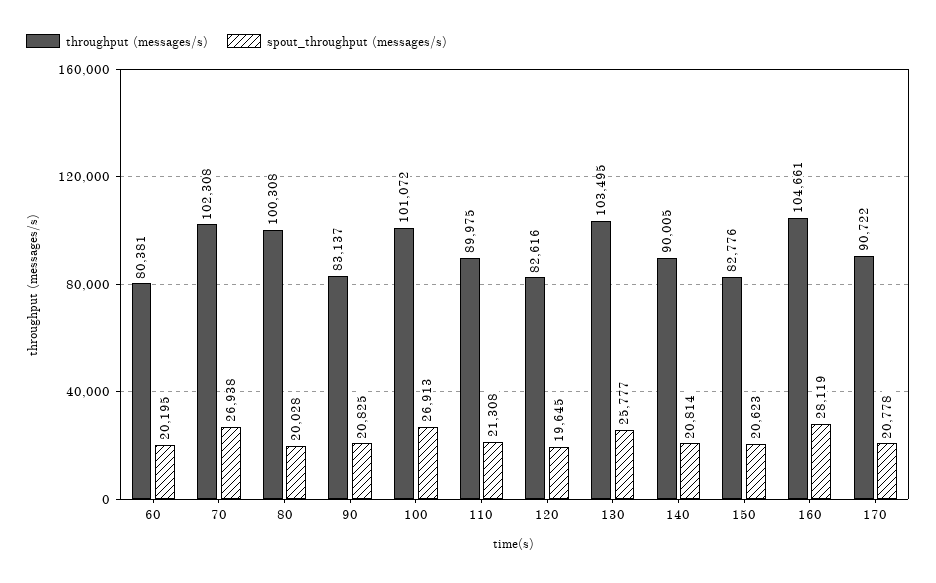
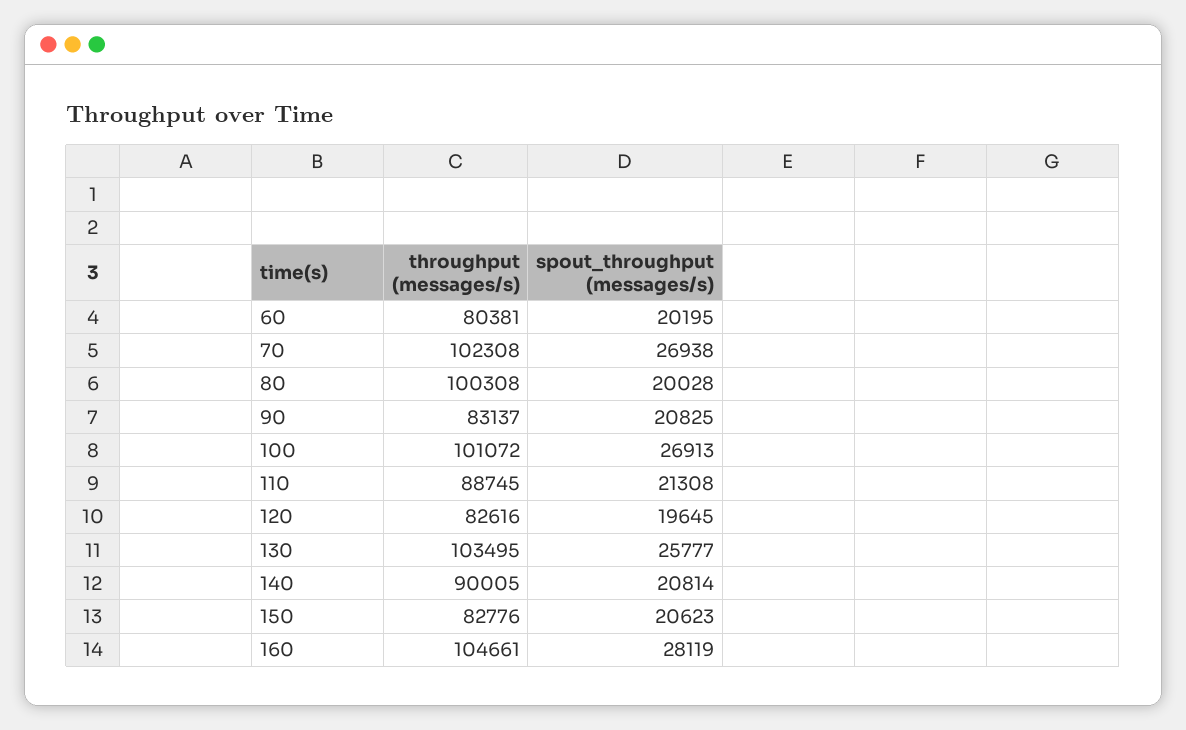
throughput (messages/s), 110: 89975 -> 88745
throughput (messages/s), 170: 90722 -> none
spout_throughput (messages/s), 170: 20778 -> none

